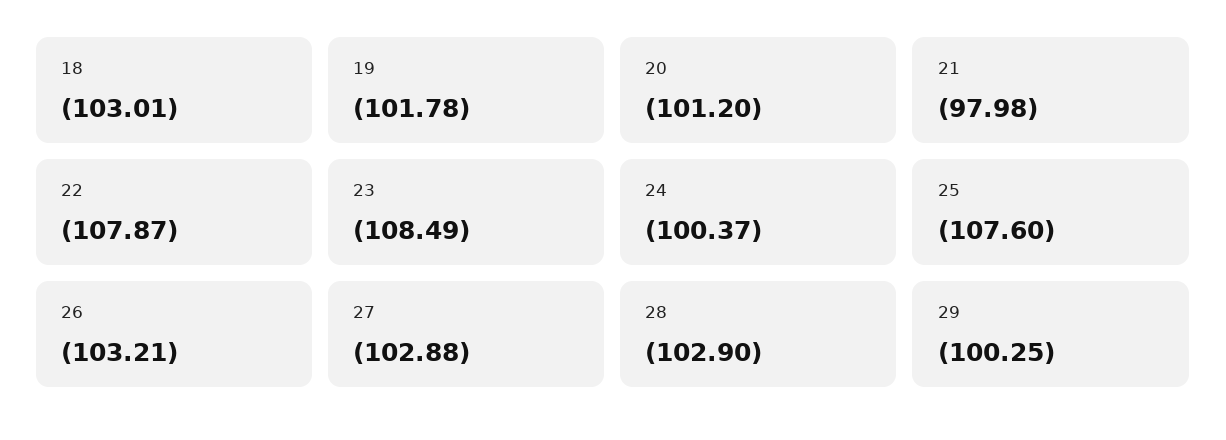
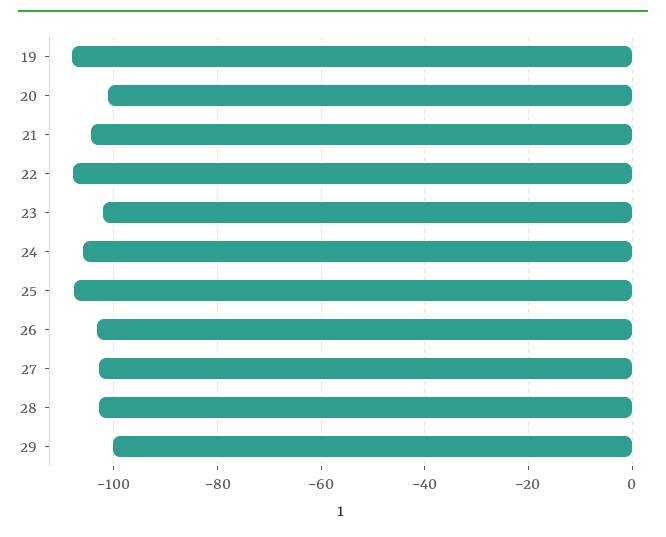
18: -103.01 -> none
19: -101.78 -> -108
21: -97.98 -> -104
23: -108.49 -> -102
24: -100.37 -> -106

